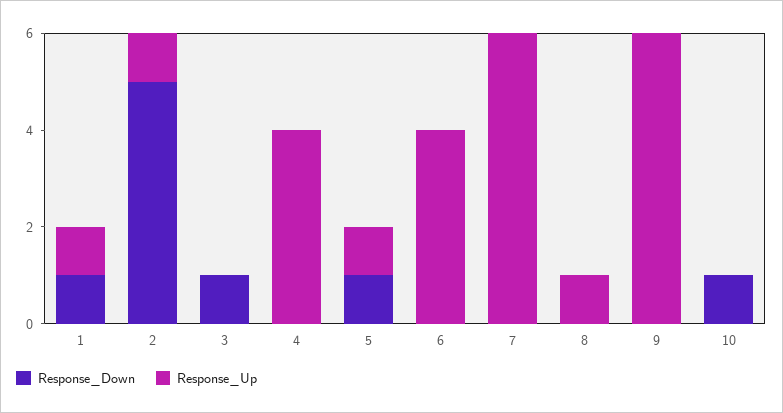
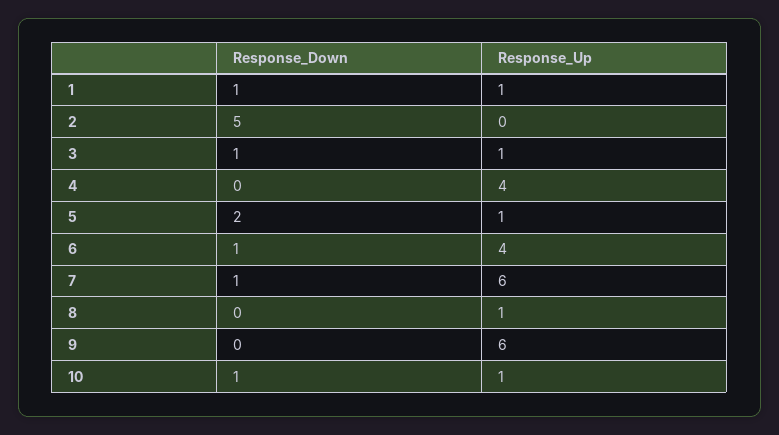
Response_Up, 2: 1 -> 0
Response_Up, 3: 0 -> 1
Response_Down, 5: 1 -> 2
Response_Down, 6: 0 -> 1
Response_Down, 7: 0 -> 1
Response_Up, 10: 0 -> 1

